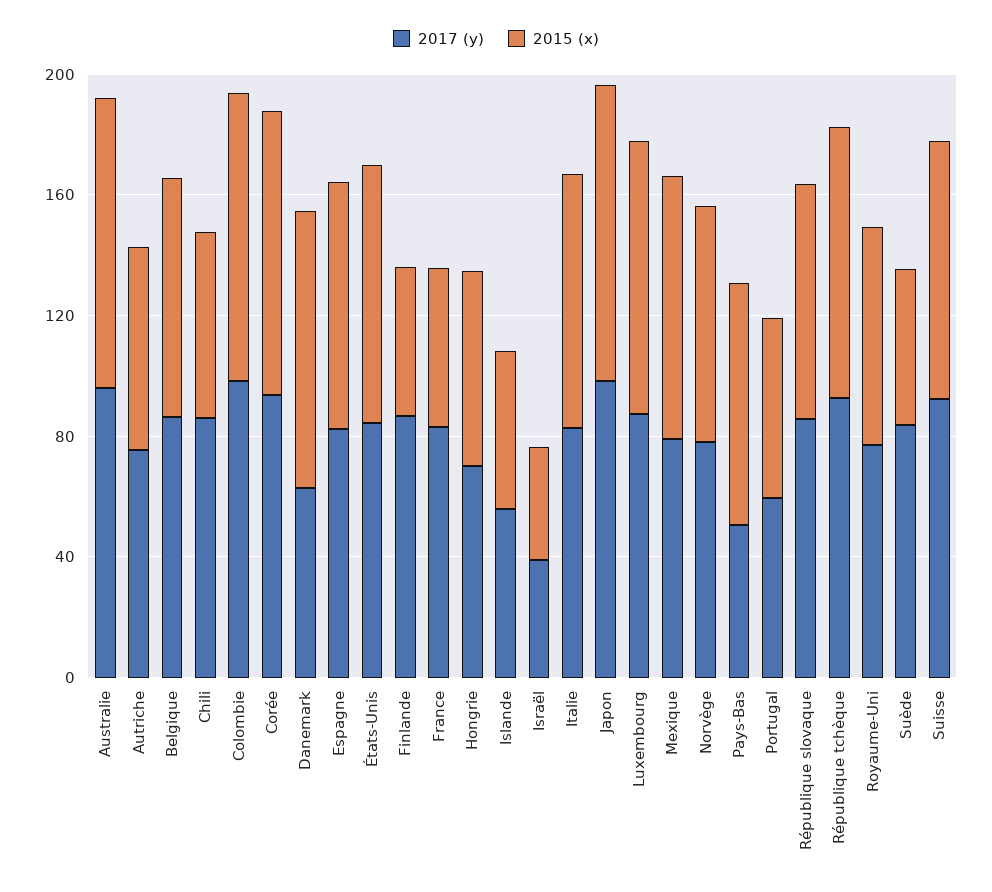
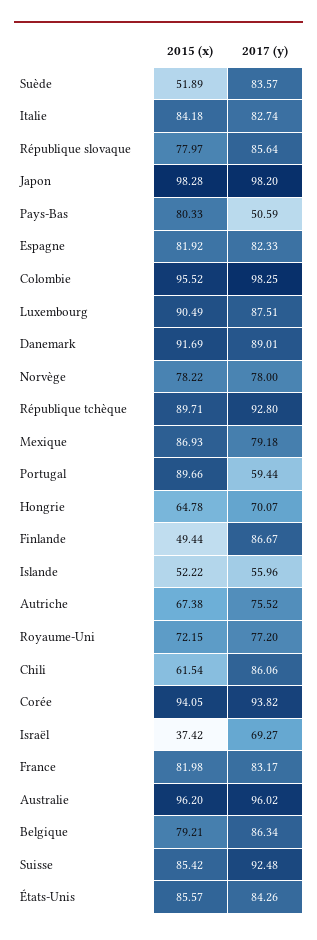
2017 (y), Danemark: 60 -> 89.01
2015 (x), France: 50 -> 81.98
2017 (y), Israël: 40 -> 69.27
2015 (x), Portugal: 60 -> 89.66

